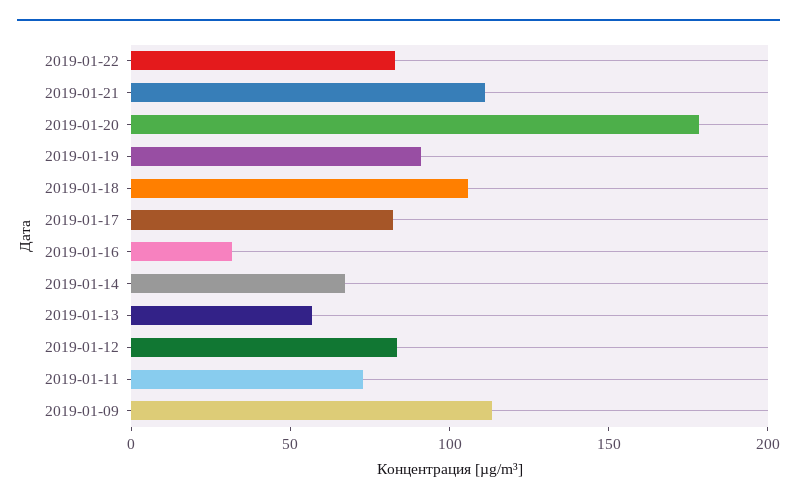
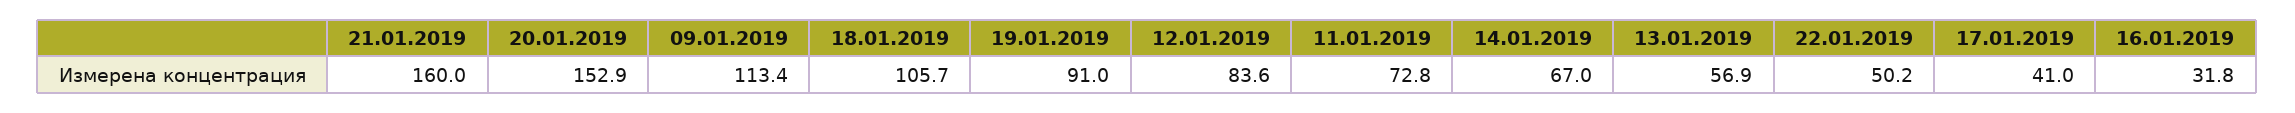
2019-01-22: 80 -> 50.2
2019-01-21: 110 -> 160
2019-01-20: 180 -> 152.9
2019-01-17: 80 -> 41

